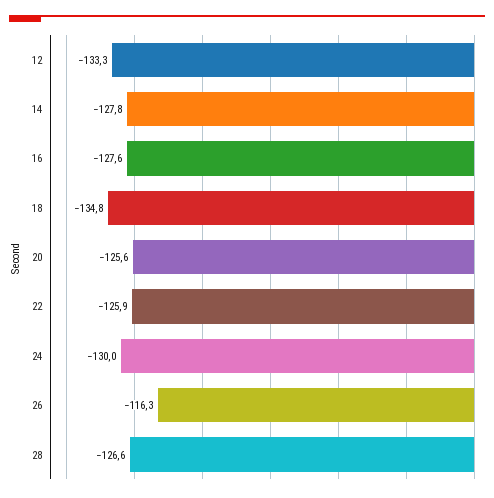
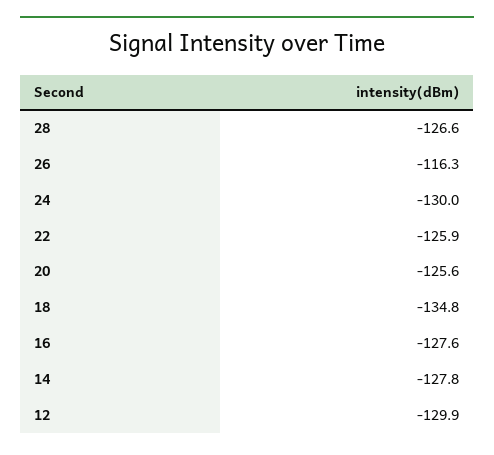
12: -133.3 -> -129.9

